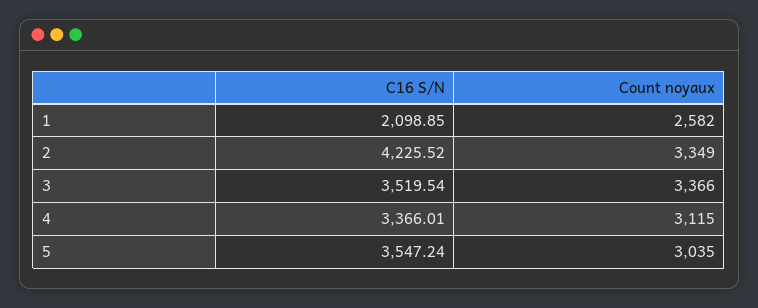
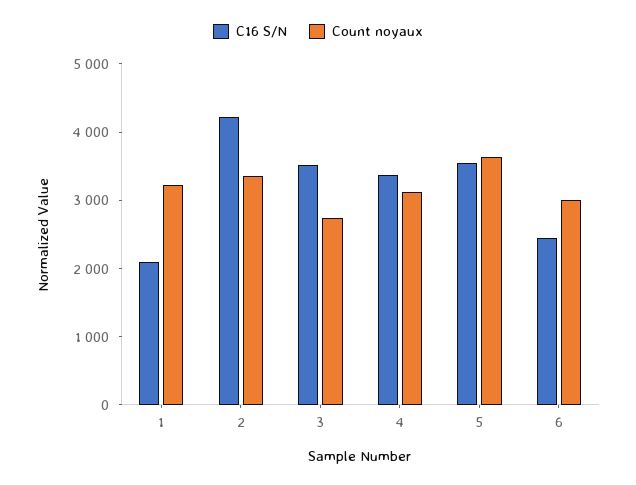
Count noyaux, 1: 2582 -> 3200
Count noyaux, 3: 3366 -> 2800
Count noyaux, 5: 3035 -> 3600
C16 S/N, 6: none -> 2400
Count noyaux, 6: none -> 3000

